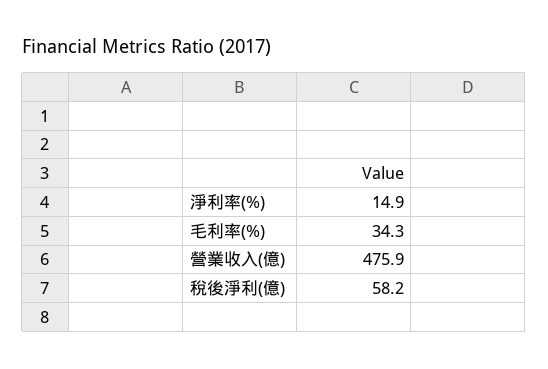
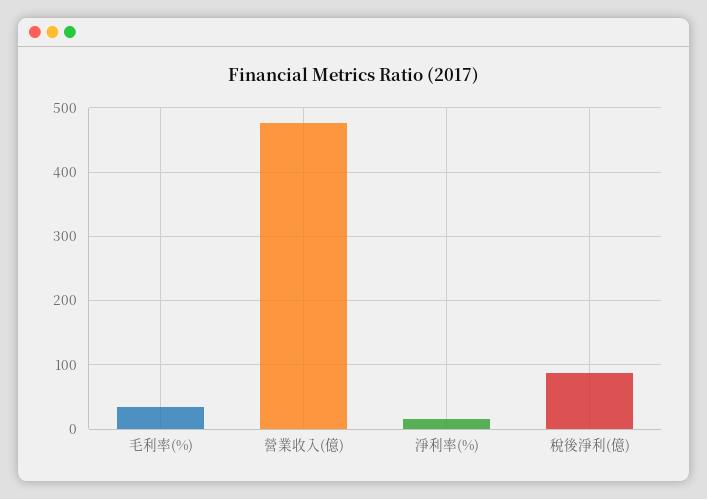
稅後淨利(億): 58.2 -> 90

